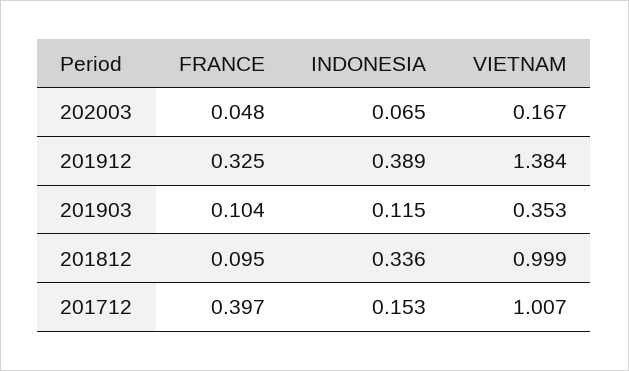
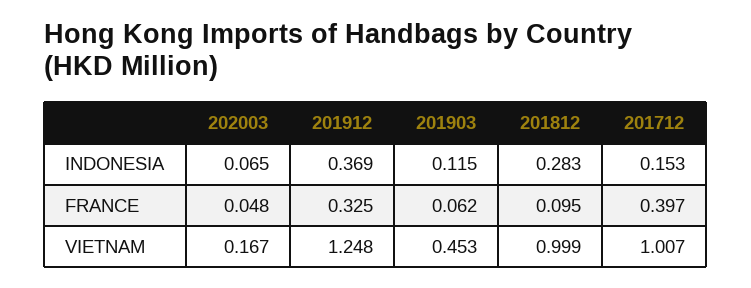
INDONESIA, 201912: 0.389 -> 0.369
VIETNAM, 201912: 1.384 -> 1.248
FRANCE, 201903: 0.104 -> 0.062
VIETNAM, 201903: 0.353 -> 0.453
INDONESIA, 201812: 0.336 -> 0.283

